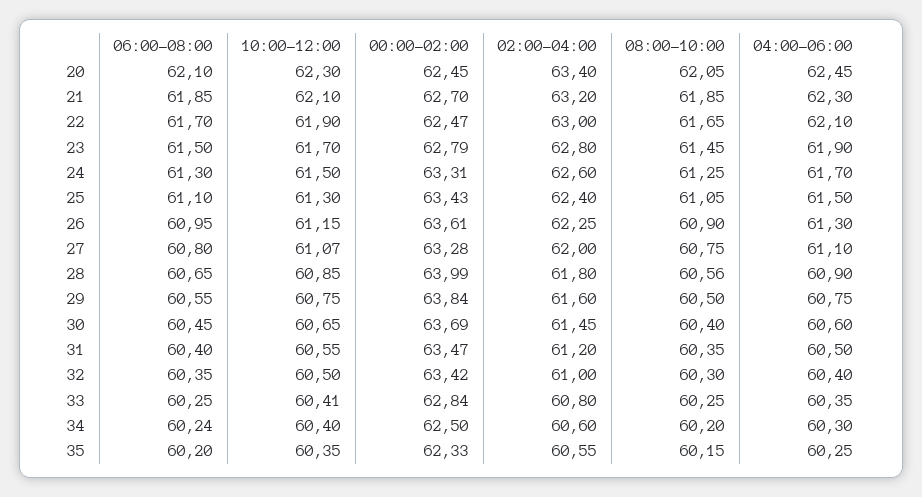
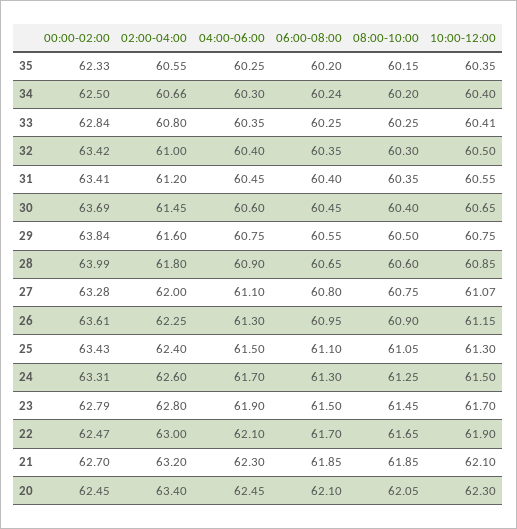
08:00-10:00, 28: 60.56 -> 60.6
00:00-02:00, 31: 63.47 -> 63.41
04:00-06:00, 31: 60.5 -> 60.45
02:00-04:00, 34: 60.6 -> 60.66

